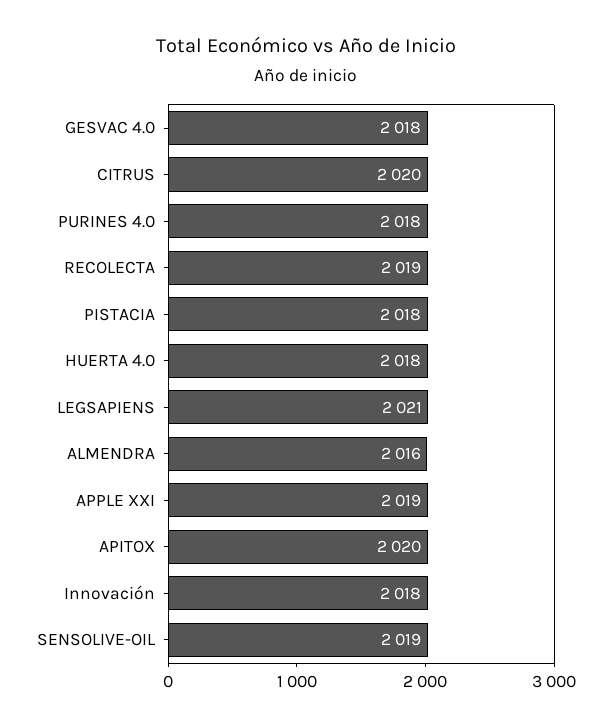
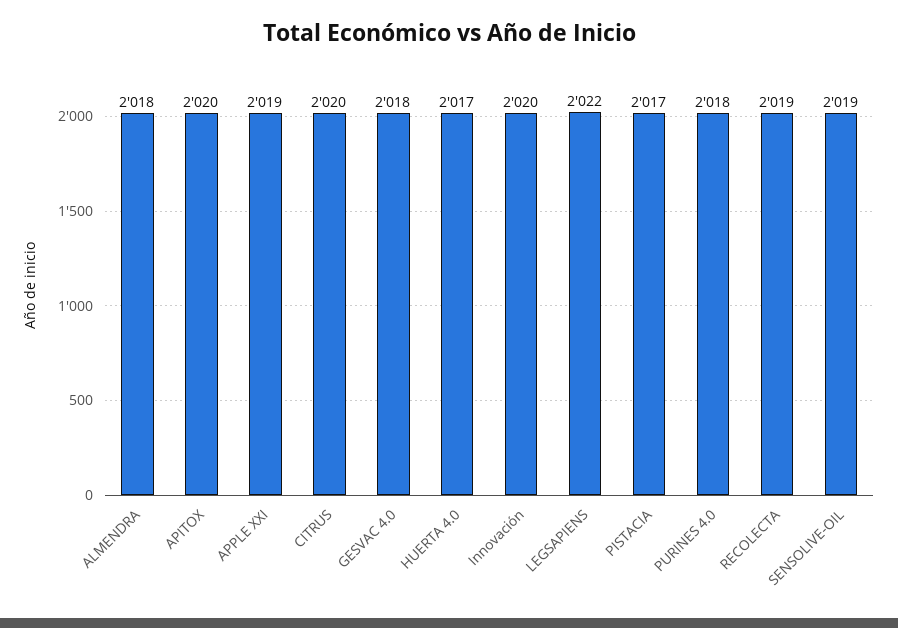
PISTACIA: 2018 -> 2017
HUERTA 4.0: 2018 -> 2017
LEGSAPIENS: 2021 -> 2022
ALMENDRA: 2016 -> 2018
Innovación: 2018 -> 2020

